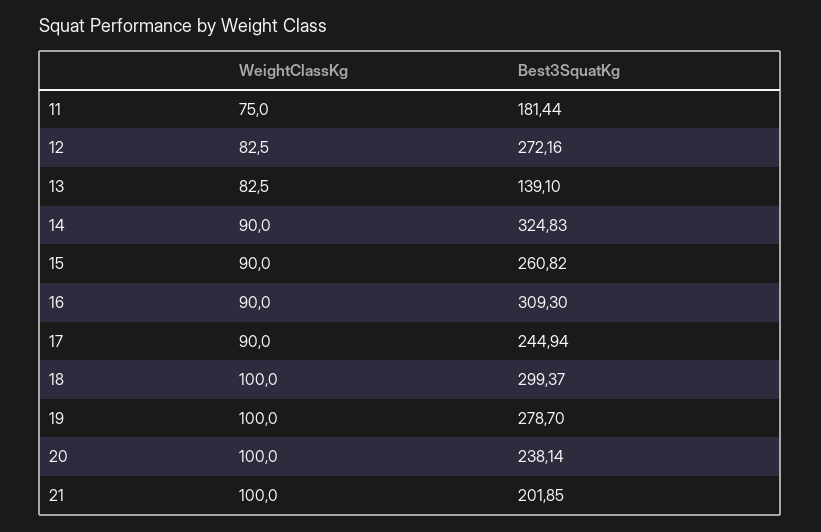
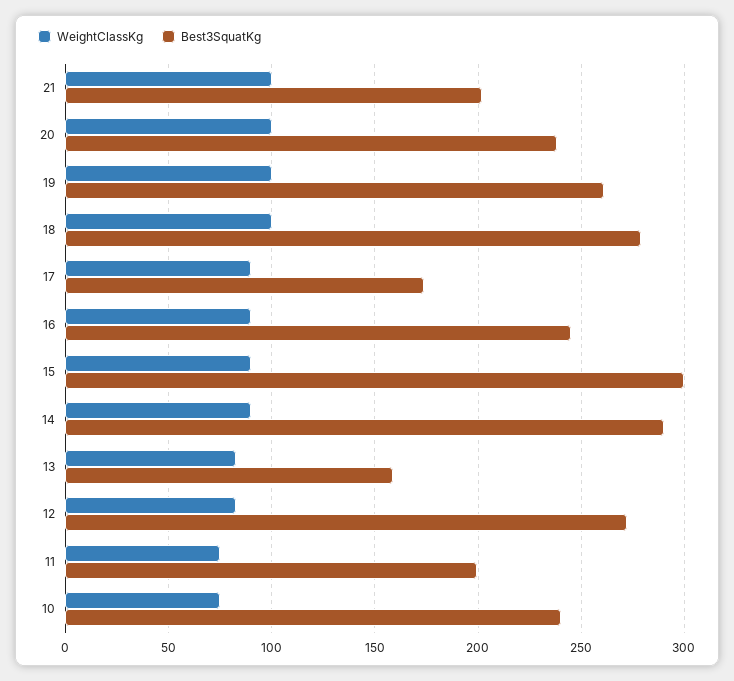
Best3SquatKg, 11: 181.44 -> 200
Best3SquatKg, 13: 139.1 -> 160
Best3SquatKg, 14: 324.83 -> 290
Best3SquatKg, 15: 260.82 -> 300
Best3SquatKg, 16: 309.3 -> 245
Best3SquatKg, 17: 244.94 -> 175
Best3SquatKg, 18: 299.37 -> 280
Best3SquatKg, 19: 278.7 -> 260
WeightClassKg, 10: none -> 75
Best3SquatKg, 10: none -> 240

